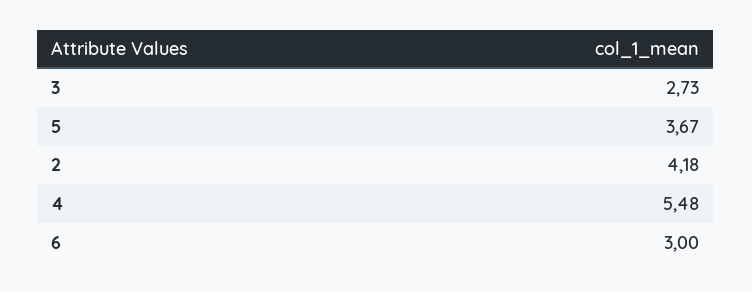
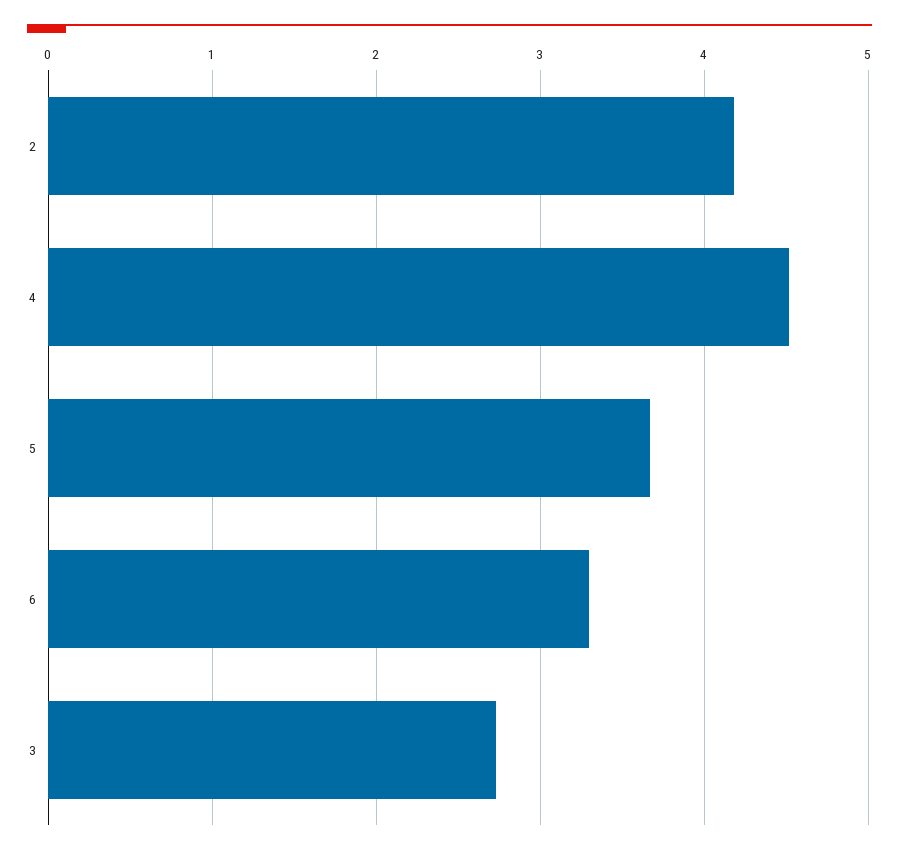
4: 5.48 -> 4.5
6: 3 -> 3.3

